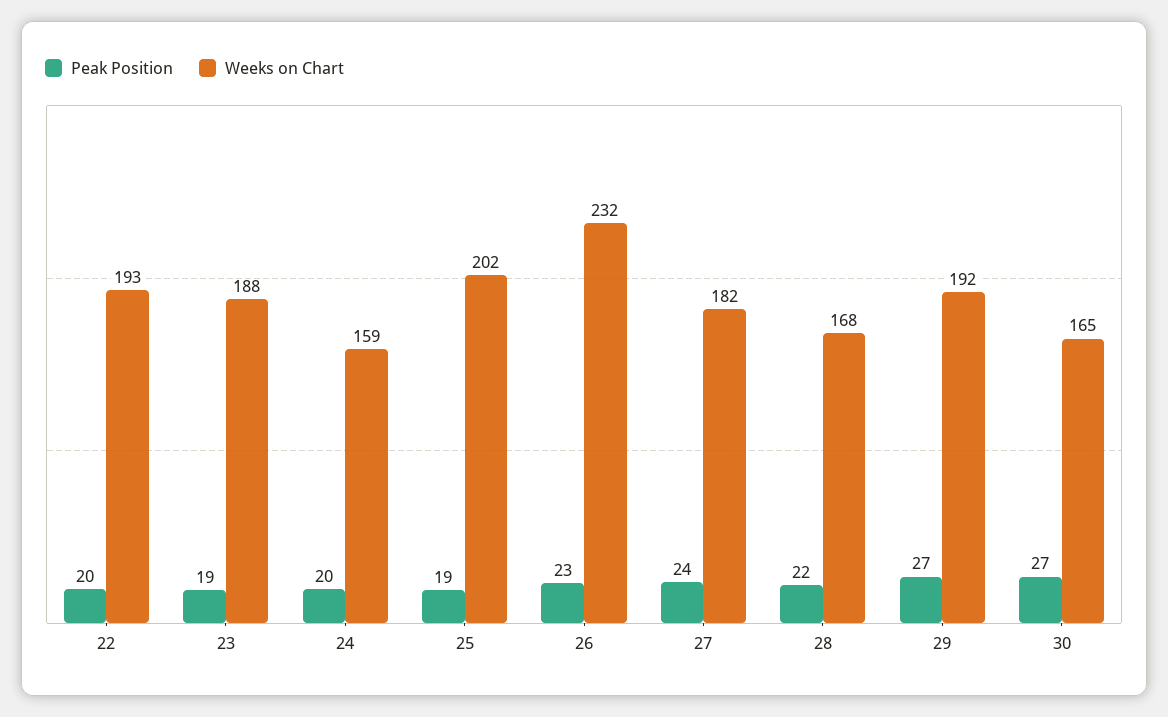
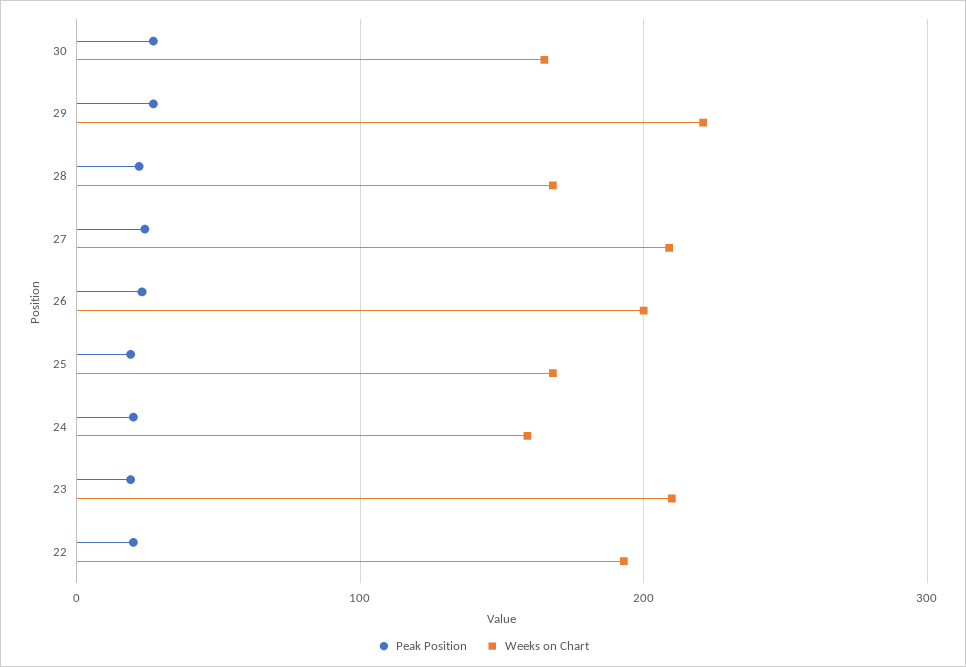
Weeks on Chart, 23: 188 -> 210
Weeks on Chart, 25: 202 -> 170
Weeks on Chart, 26: 232 -> 200
Weeks on Chart, 27: 182 -> 210
Weeks on Chart, 29: 192 -> 220

